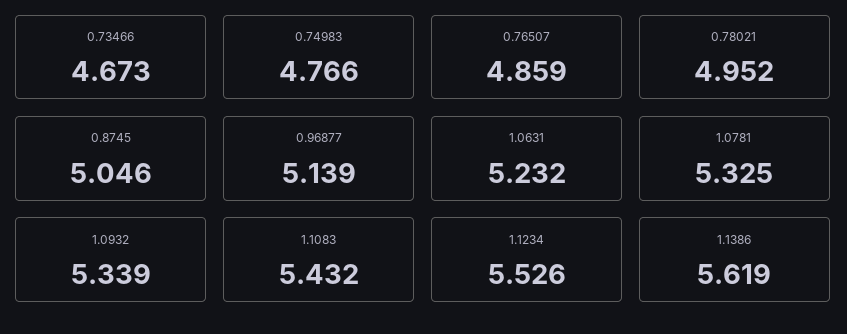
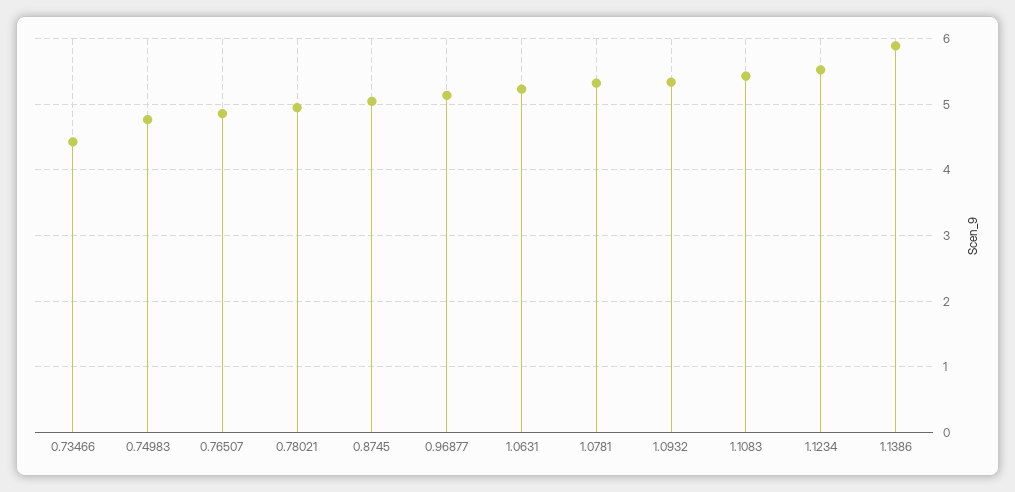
0.73466: 4.673 -> 4.4
1.1386: 5.619 -> 5.9

